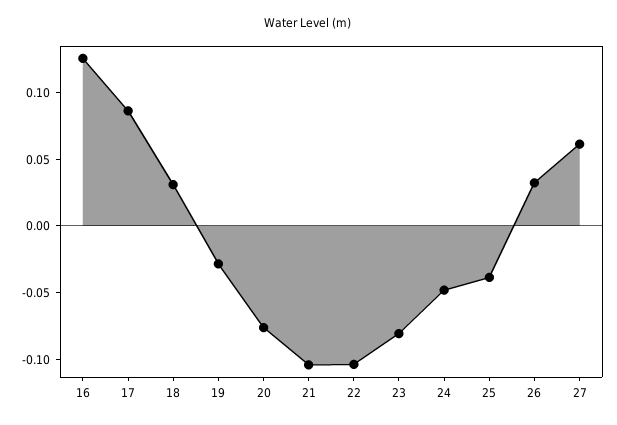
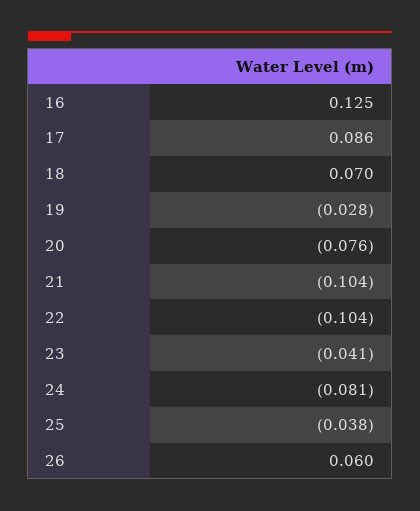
18: 0.03 -> 0.07
23: -0.08 -> -0.041
24: -0.05 -> -0.081
26: 0.03 -> 0.06
27: 0.06 -> none

